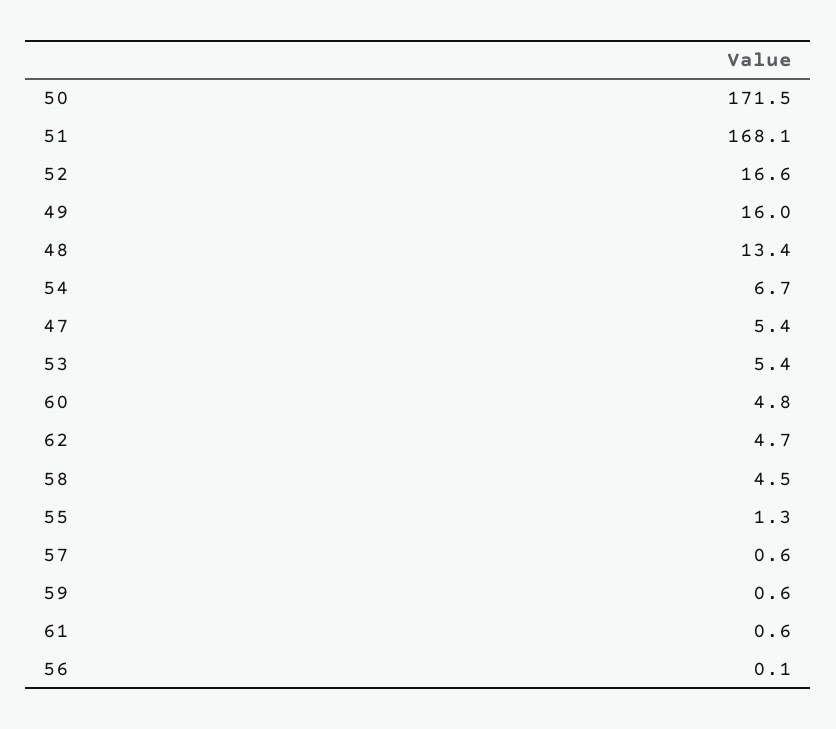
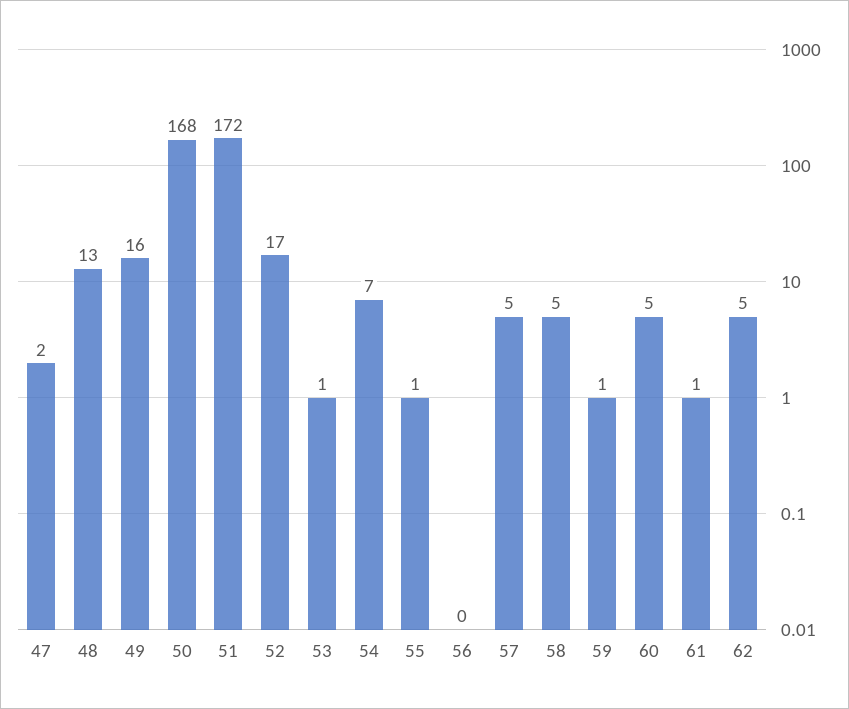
50: 171.5 -> 168
51: 168.1 -> 172
47: 5.4 -> 2
53: 5.4 -> 1
57: 0.6 -> 5

